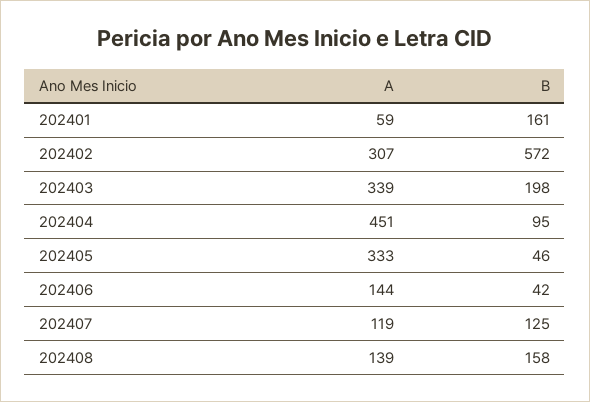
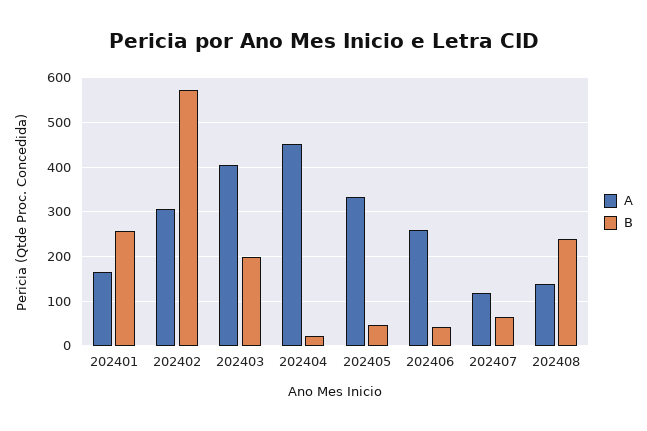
A, 202401: 59 -> 160
B, 202401: 161 -> 260
A, 202403: 339 -> 400
B, 202404: 95 -> 20
A, 202406: 144 -> 260
B, 202407: 125 -> 60
B, 202408: 158 -> 240

